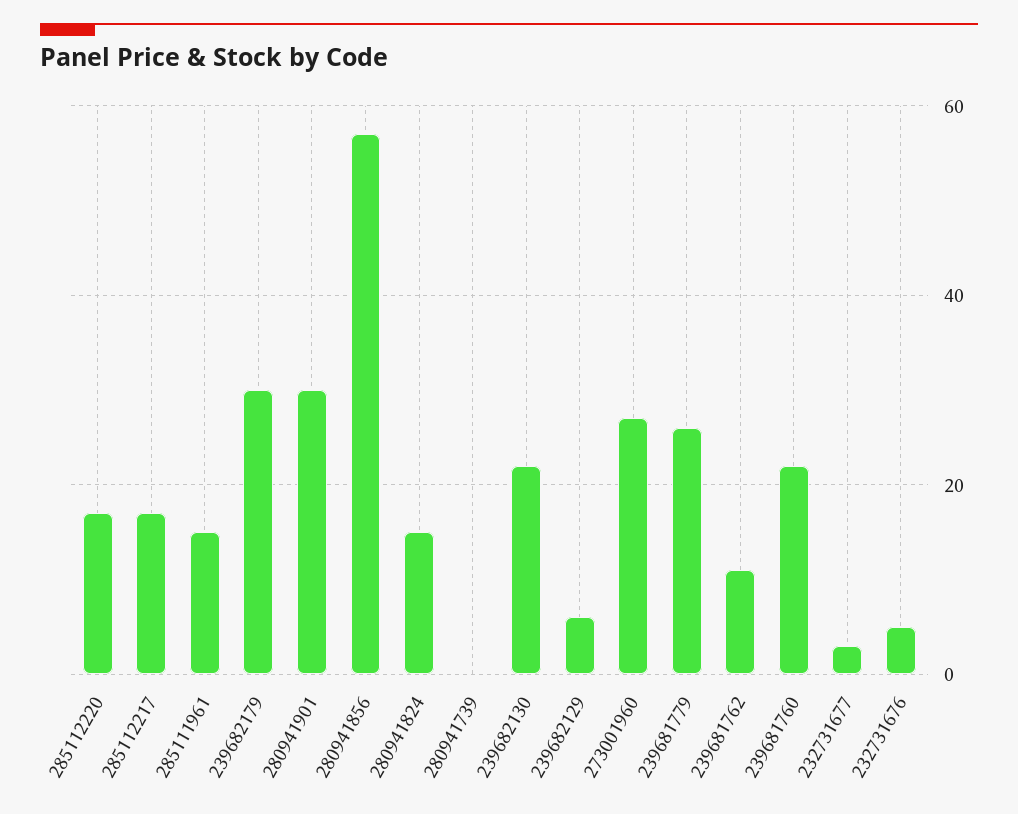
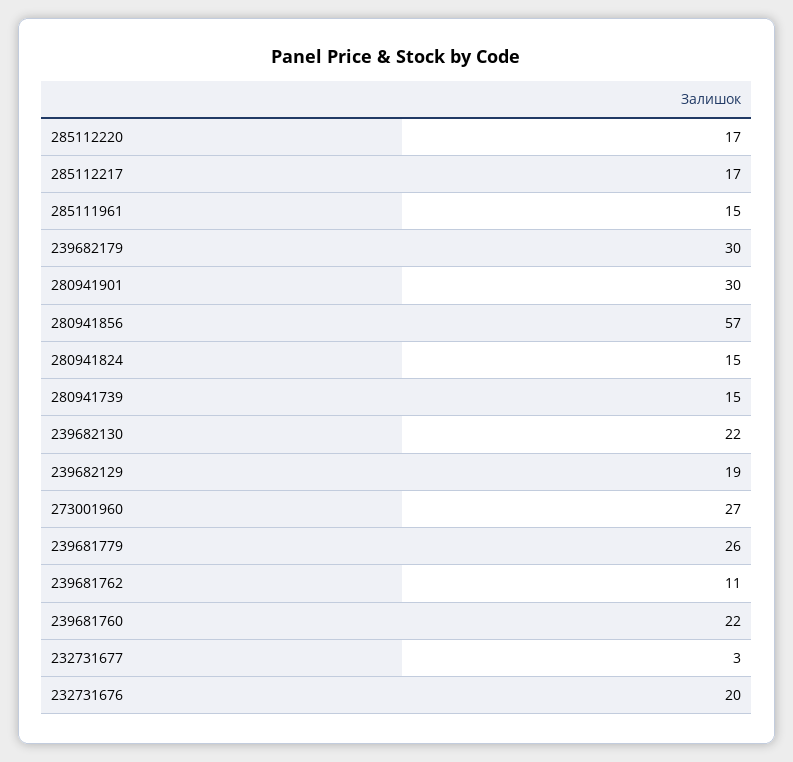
280941739: 0 -> 15
239682129: 5 -> 19
232731676: 5 -> 20

